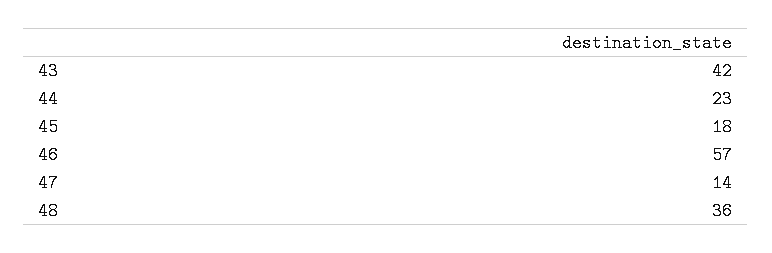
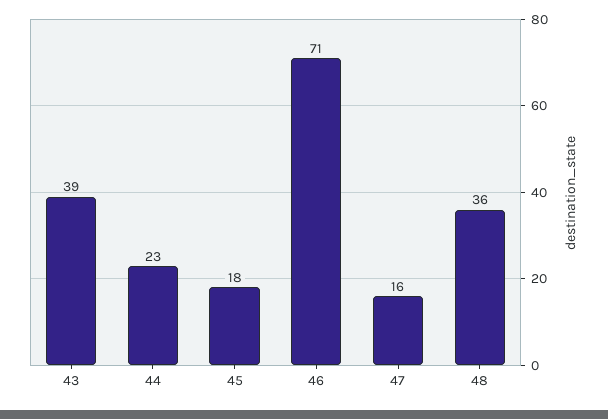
43: 42 -> 39
46: 57 -> 71
47: 14 -> 16

